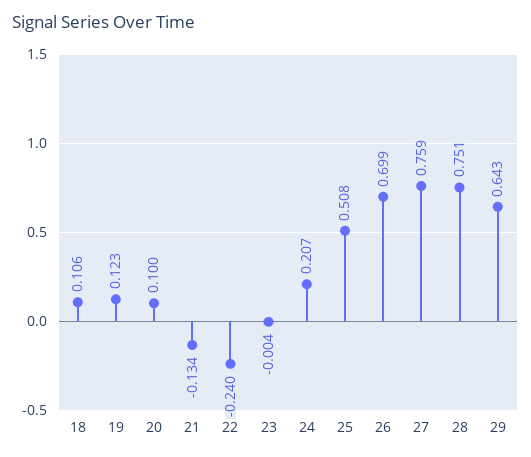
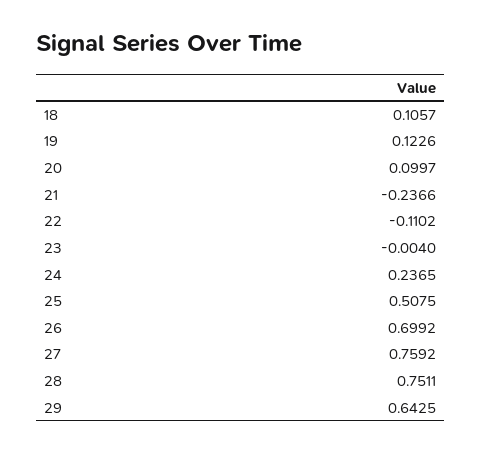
21: -0.134 -> -0.2366
22: -0.24 -> -0.1102
24: 0.207 -> 0.2365

